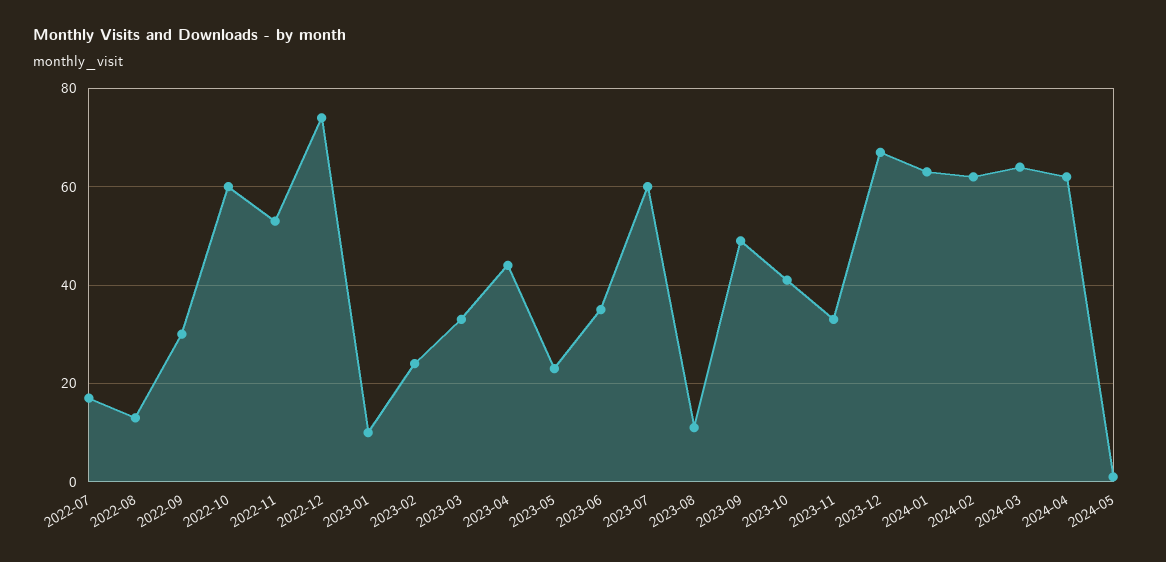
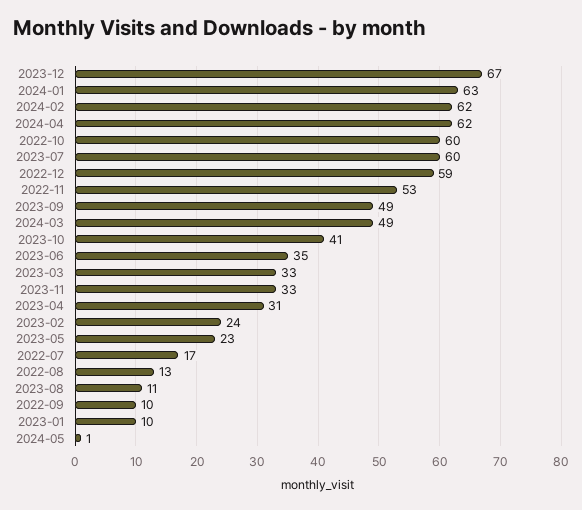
2022-09: 30 -> 10
2022-12: 75 -> 59
2023-04: 45 -> 31
2024-03: 65 -> 49

